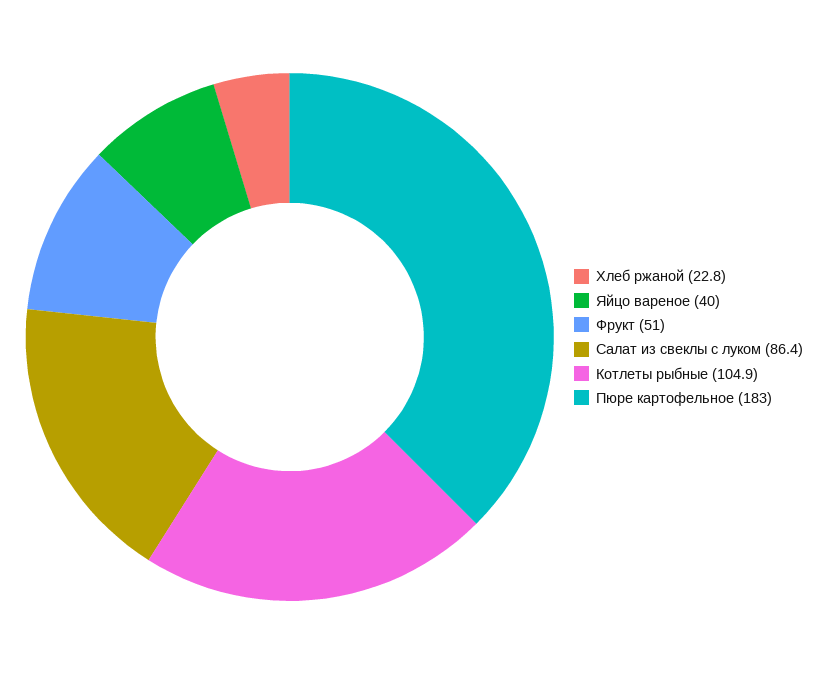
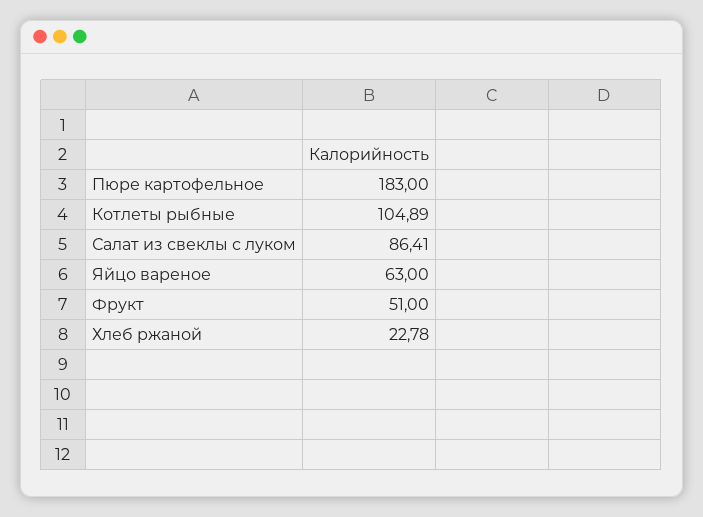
Яйцо вареное: 40 -> 63

